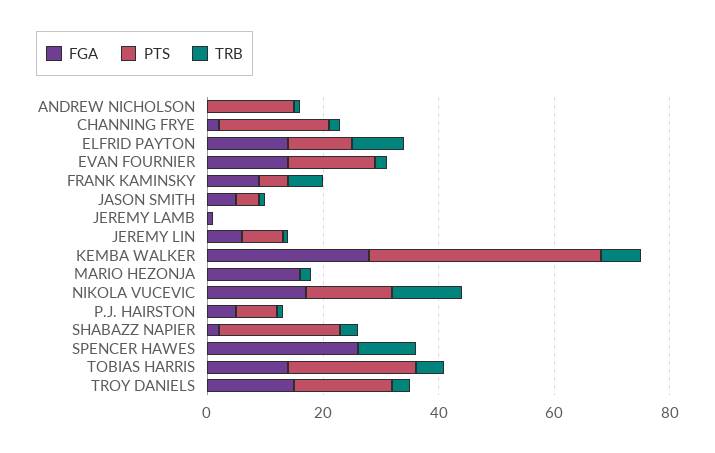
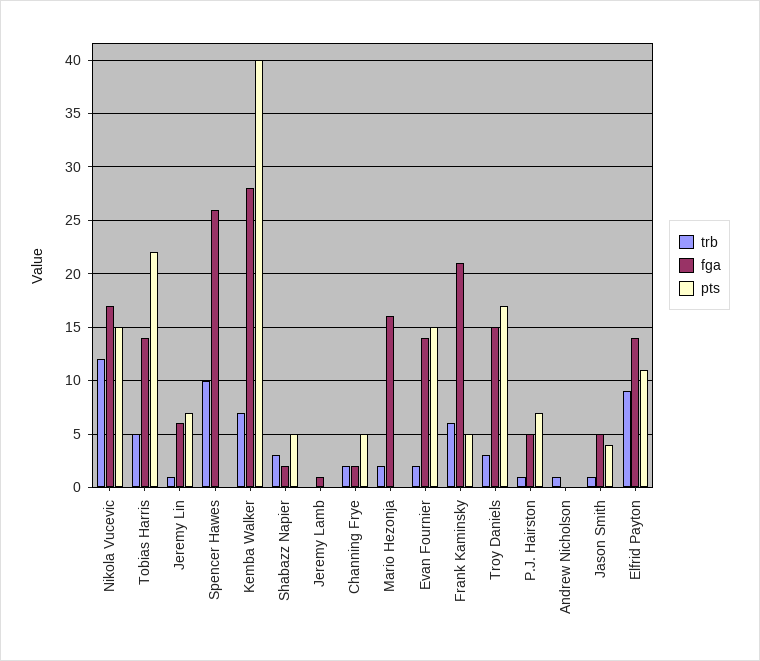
PTS, ANDREW NICHOLSON: 15 -> 0
PTS, CHANNING FRYE: 20 -> 5
FGA, FRANK KAMINSKY: 10 -> 21
PTS, SHABAZZ NAPIER: 20 -> 5

